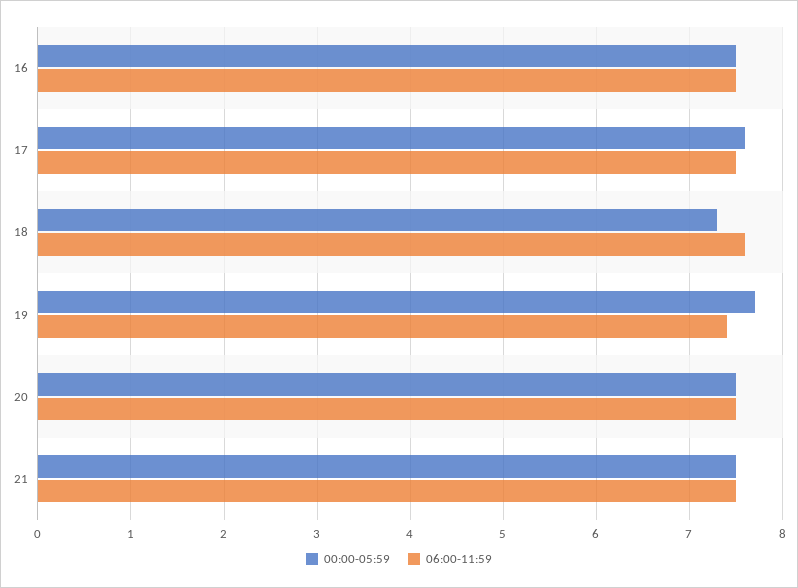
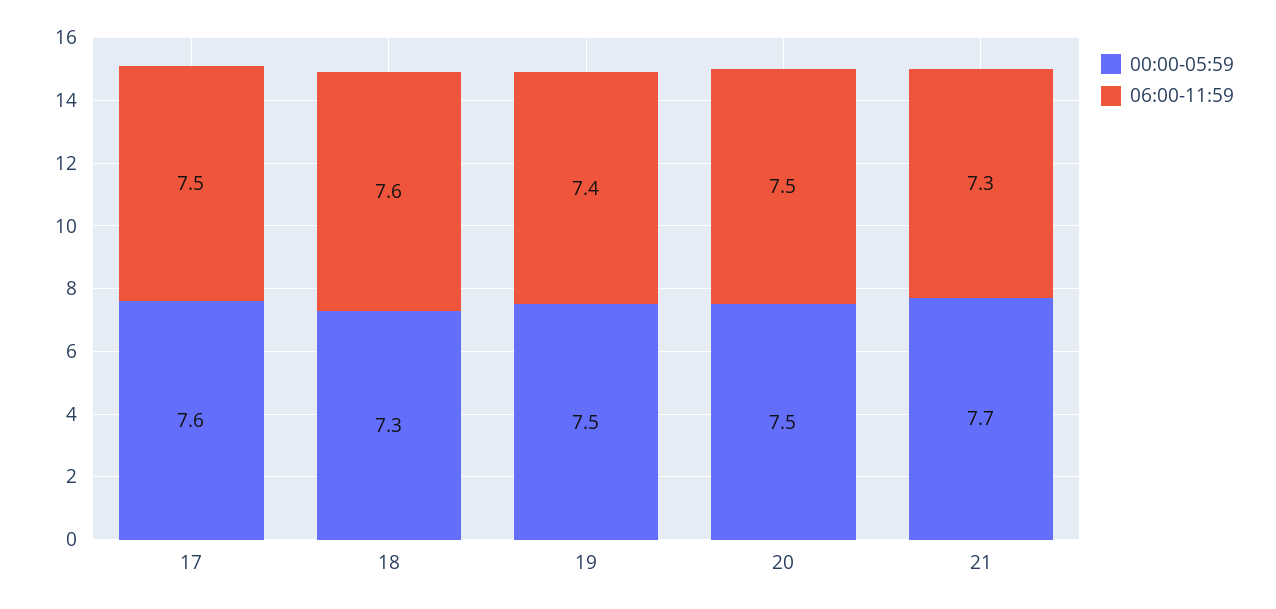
00:00-05:59, 16: 7.5 -> none
06:00-11:59, 16: 7.5 -> none
00:00-05:59, 19: 7.7 -> 7.5
00:00-05:59, 21: 7.5 -> 7.7
06:00-11:59, 21: 7.5 -> 7.3

